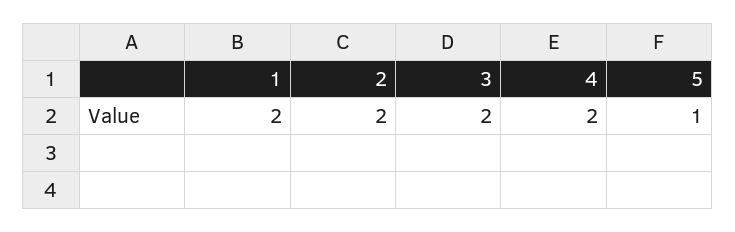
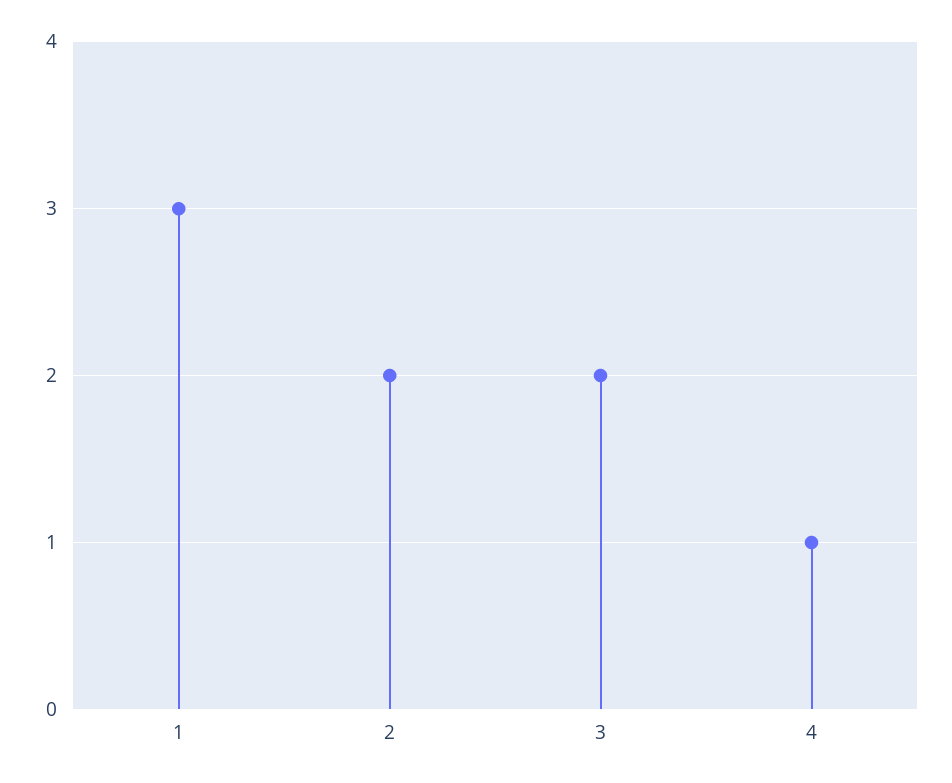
1: 2 -> 3
4: 2 -> 1
5: 1 -> none

